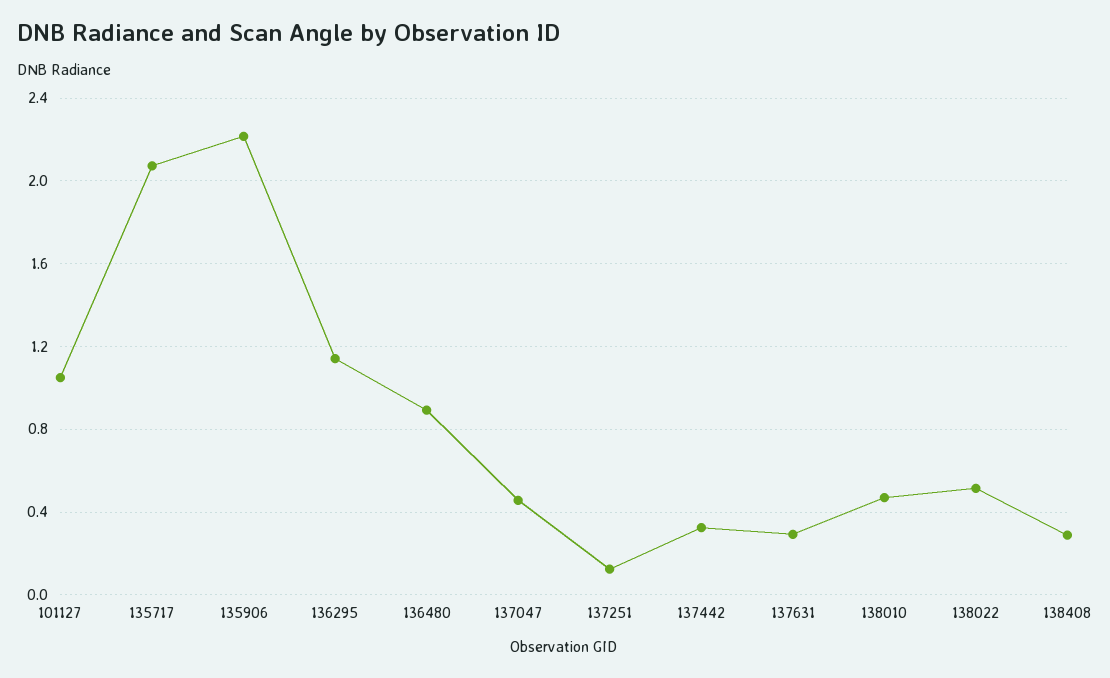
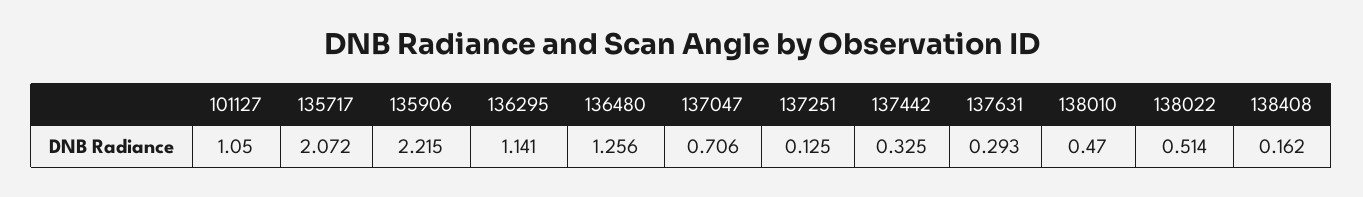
136480: 0.9 -> 1.256
137047: 0.45 -> 0.706
138408: 0.3 -> 0.162

